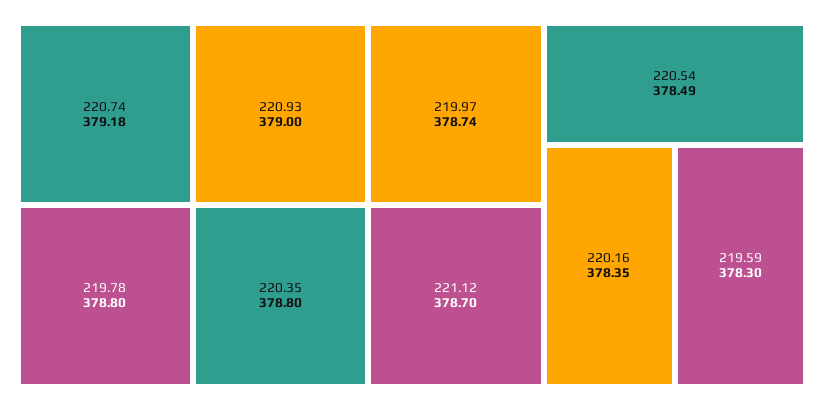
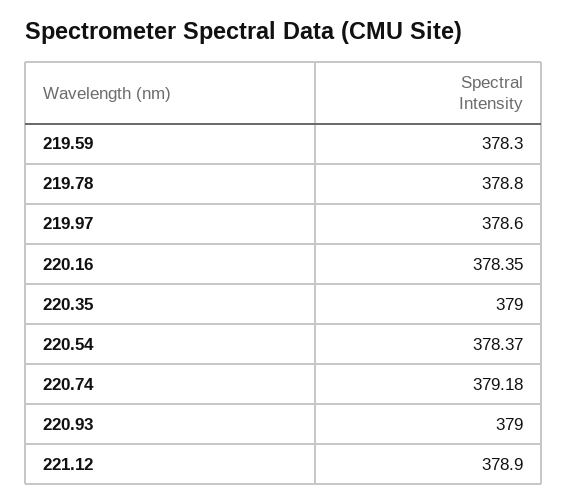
220.35: 378.8 -> 379
219.97: 378.74 -> 378.6
221.12: 378.7 -> 378.9
220.54: 378.49 -> 378.37

